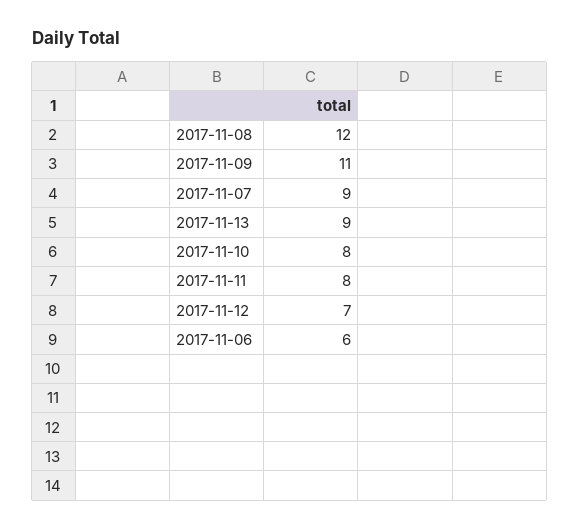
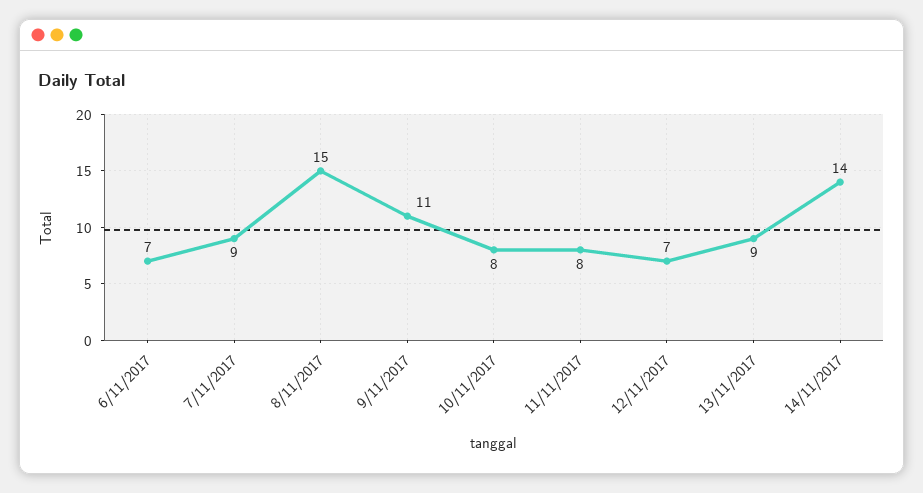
2017-11-08: 12 -> 15
2017-11-06: 6 -> 7
14/11/2017: none -> 14

